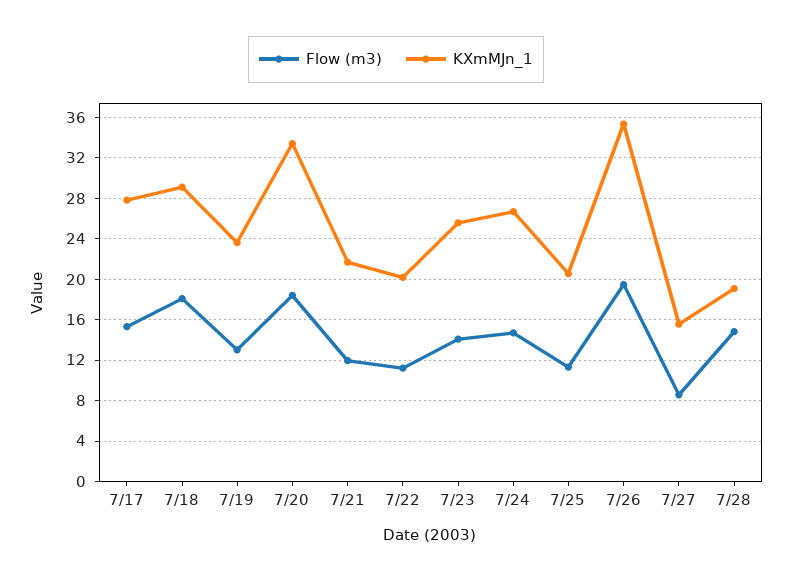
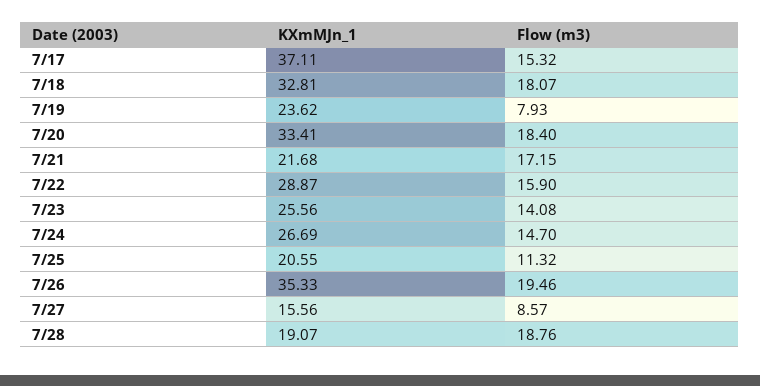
KXmMJn_1, 7/17: 28 -> 37.11
KXmMJn_1, 7/18: 29 -> 32.81
Flow (m3), 7/19: 13 -> 7.93
Flow (m3), 7/21: 12 -> 17.15
Flow (m3), 7/22: 11 -> 15.9
KXmMJn_1, 7/22: 20 -> 28.87
Flow (m3), 7/28: 15 -> 18.76

